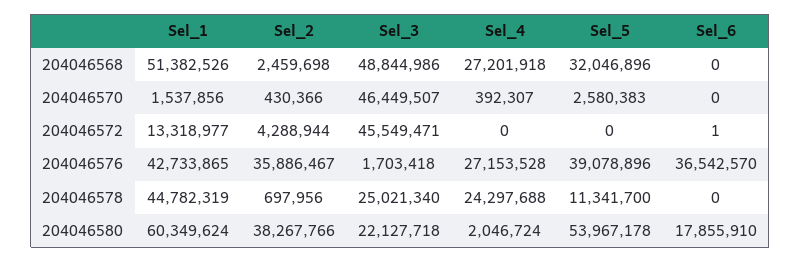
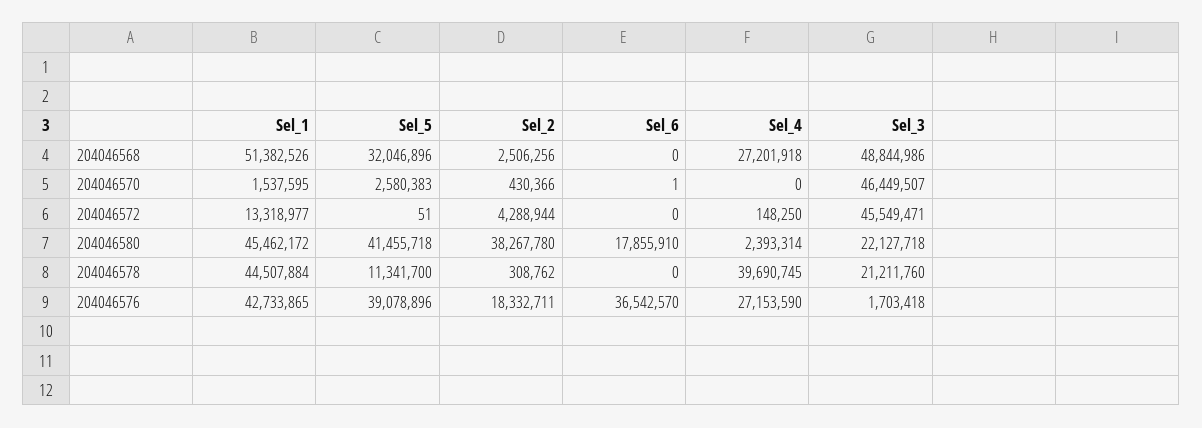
Sel_2, 204046568: 2459698 -> 2506256
Sel_1, 204046570: 1537856 -> 1537595
Sel_4, 204046570: 392307 -> 0
Sel_6, 204046570: 0 -> 1
Sel_4, 204046572: 0 -> 148250
Sel_5, 204046572: 0 -> 51
Sel_6, 204046572: 1 -> 0
Sel_2, 204046576: 35886467 -> 18332711
Sel_4, 204046576: 27153528 -> 27153590
Sel_1, 204046578: 44782319 -> 44507884
Sel_2, 204046578: 697956 -> 308762
Sel_3, 204046578: 25021340 -> 21211760
Sel_4, 204046578: 24297688 -> 39690745
Sel_1, 204046580: 60349624 -> 45462172
Sel_2, 204046580: 38267766 -> 38267780
Sel_4, 204046580: 2046724 -> 2393314
Sel_5, 204046580: 53967178 -> 41455718

